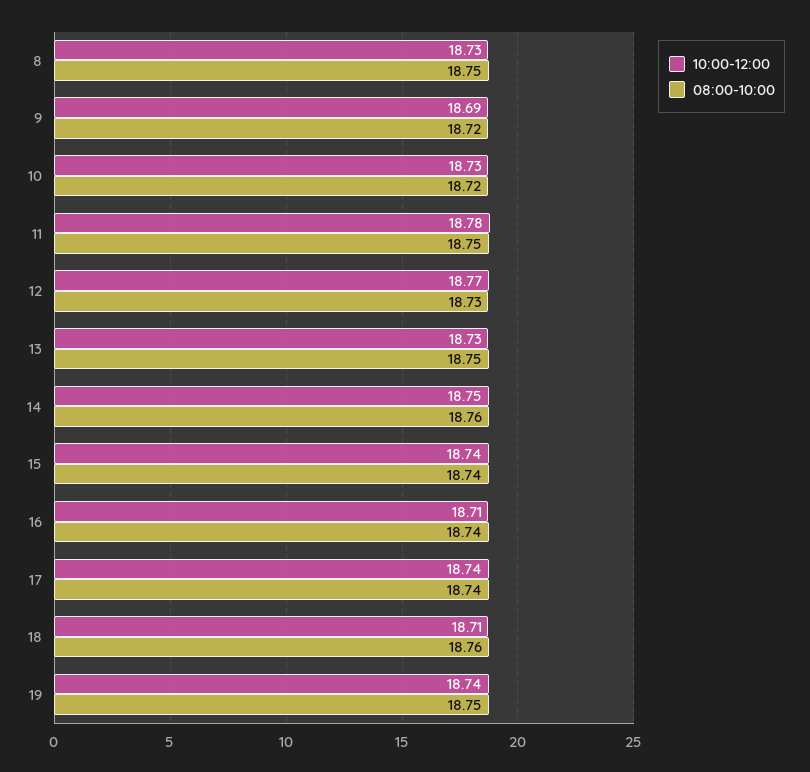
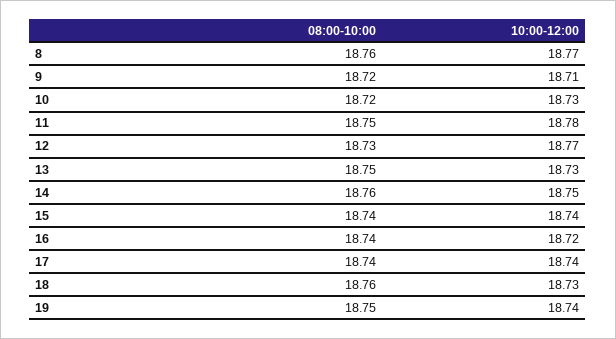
10:00-12:00, 8: 18.73 -> 18.77
08:00-10:00, 8: 18.75 -> 18.76
10:00-12:00, 9: 18.69 -> 18.71
10:00-12:00, 16: 18.71 -> 18.72
10:00-12:00, 18: 18.71 -> 18.73

